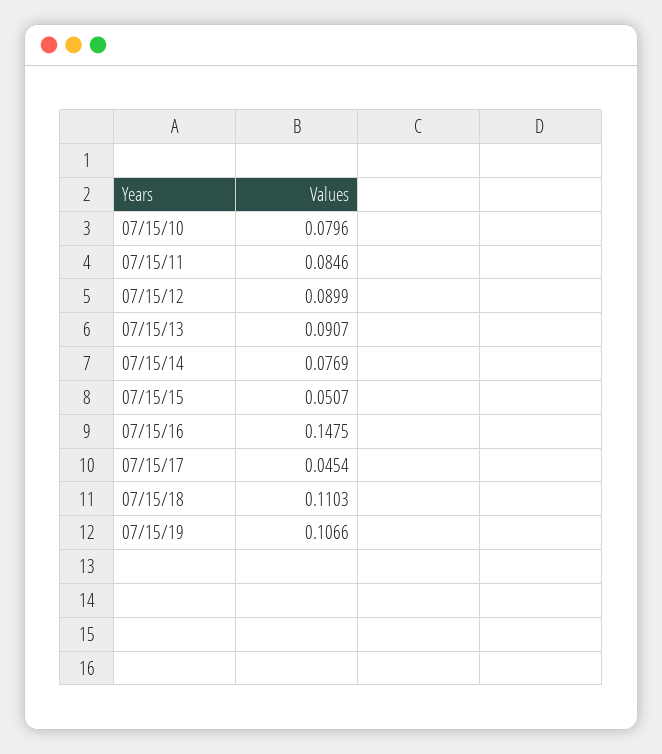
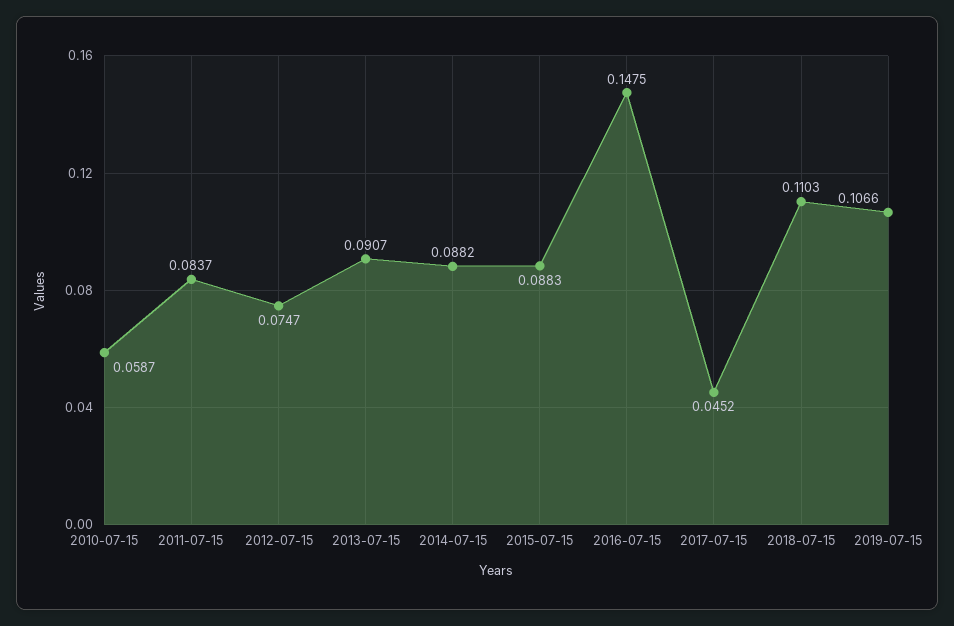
07/15/10: 0.0796 -> 0.0587
07/15/11: 0.0846 -> 0.0837
07/15/12: 0.0899 -> 0.0747
07/15/14: 0.0769 -> 0.0882
07/15/15: 0.0507 -> 0.0883
07/15/17: 0.0454 -> 0.0452

